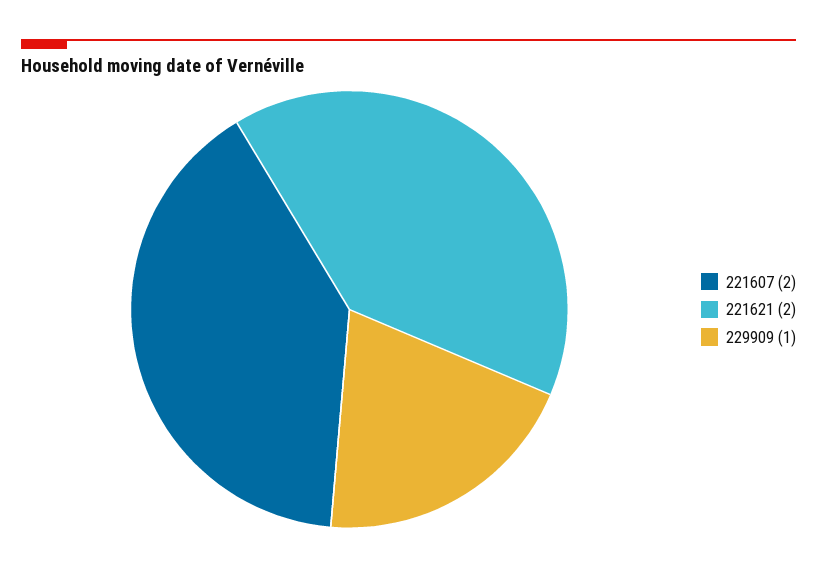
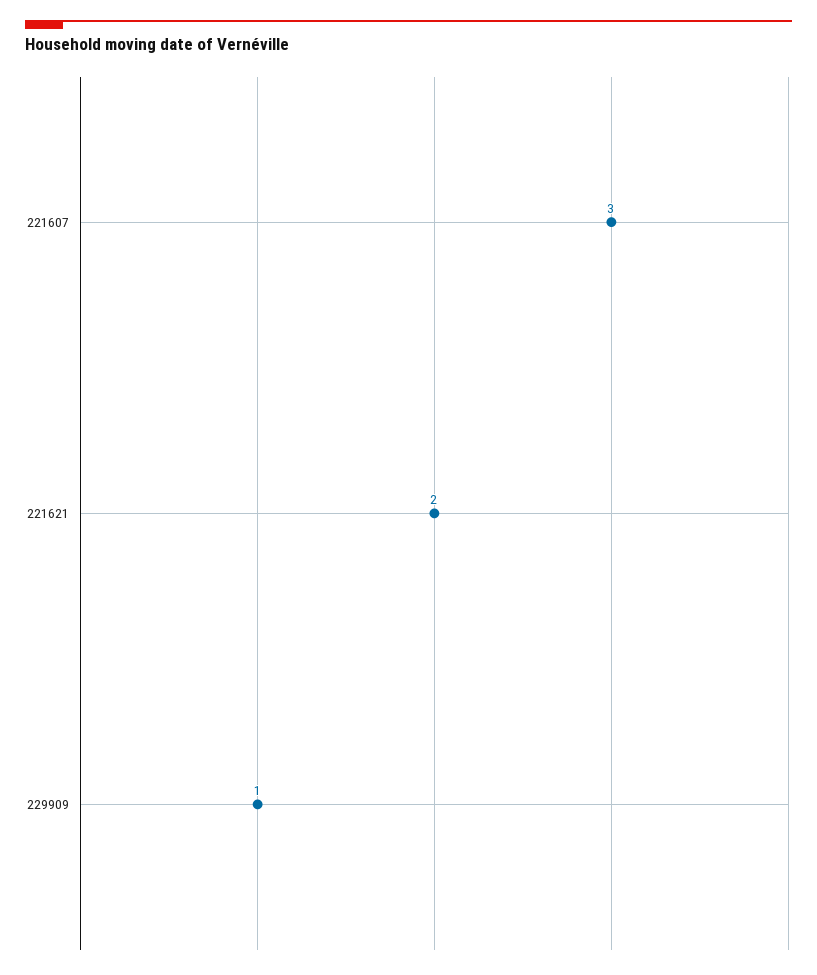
221607: 2 -> 3

